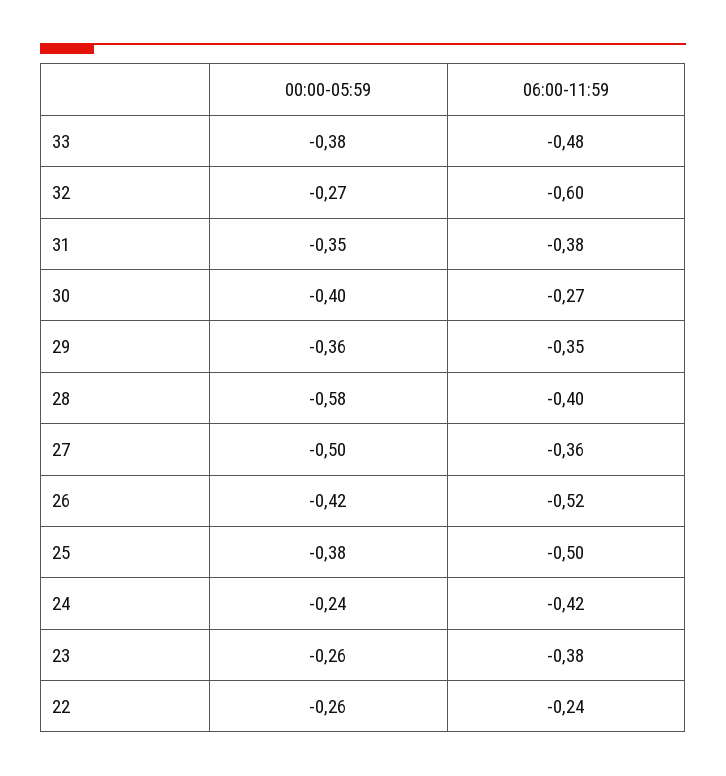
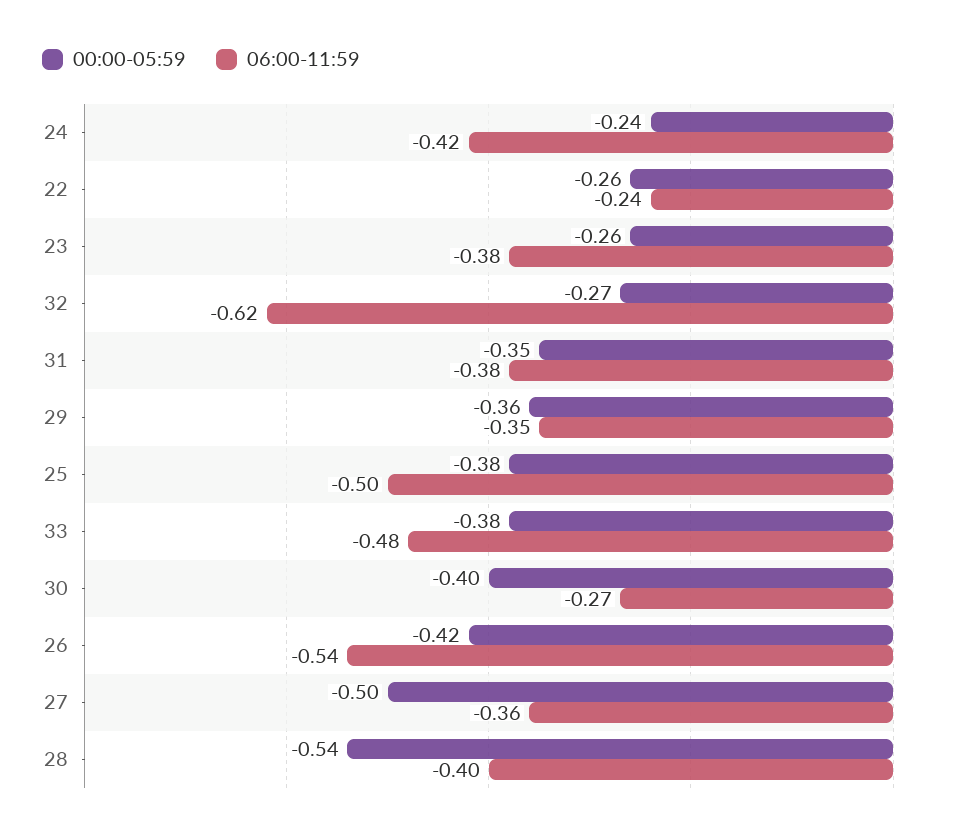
06:00-11:59, 32: -0.6 -> -0.62
00:00-05:59, 28: -0.58 -> -0.54
06:00-11:59, 26: -0.52 -> -0.54

